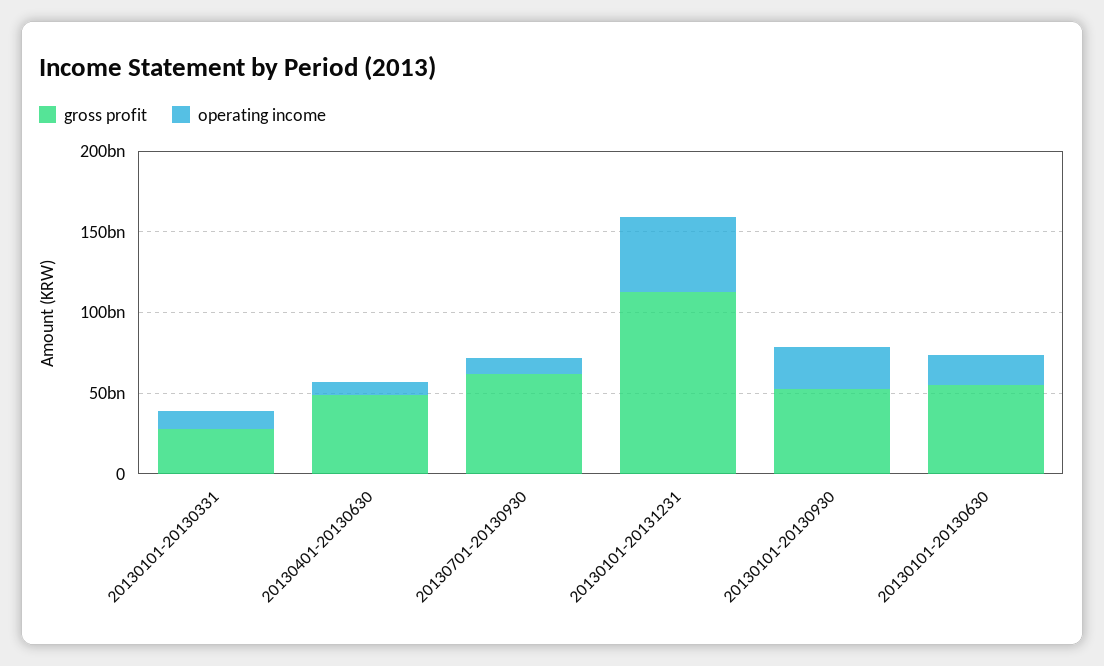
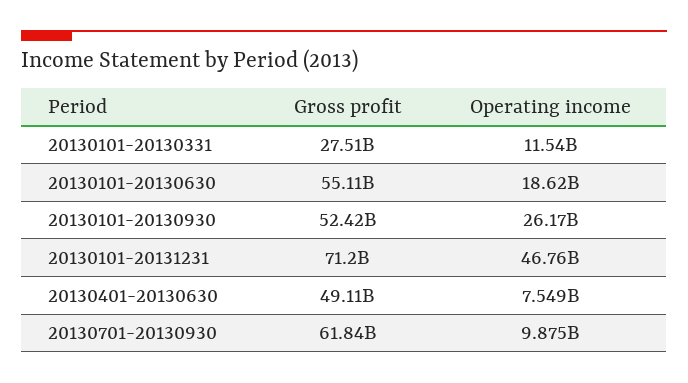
gross profit, 20130101-20131231: 110000000000 -> 71200000000

